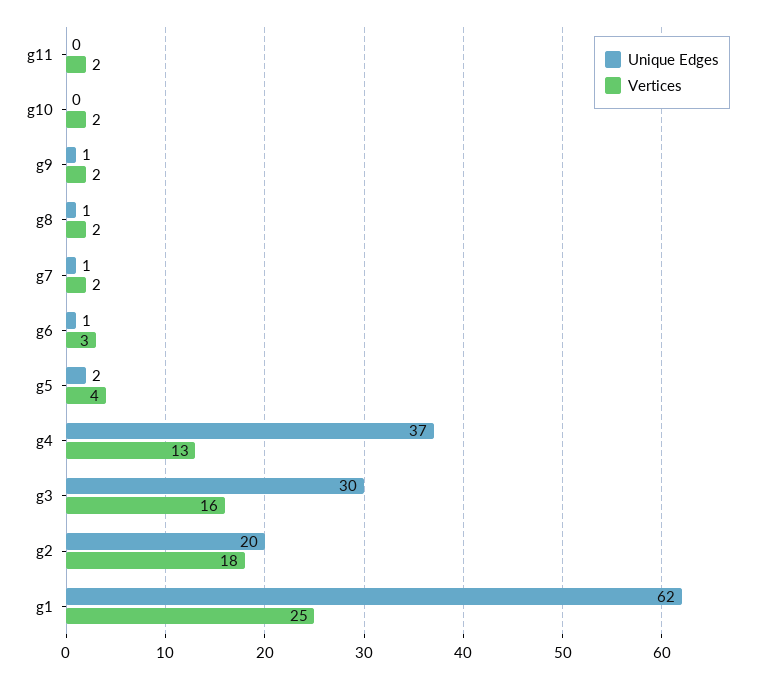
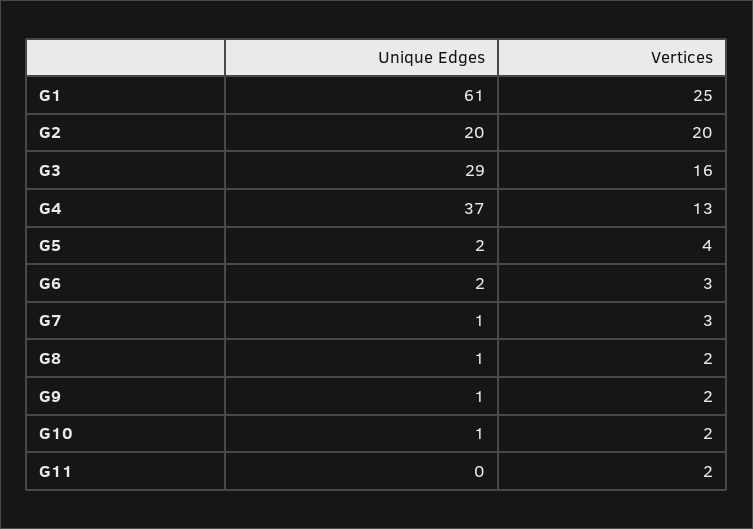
Unique Edges, g10: 0 -> 1
Vertices, g7: 2 -> 3
Unique Edges, g6: 1 -> 2
Unique Edges, g3: 30 -> 29
Vertices, g2: 18 -> 20
Unique Edges, g1: 62 -> 61

